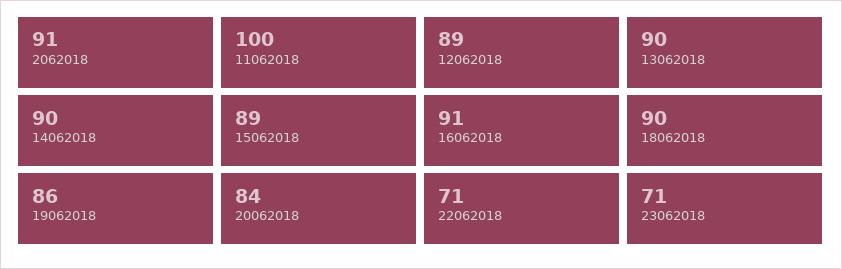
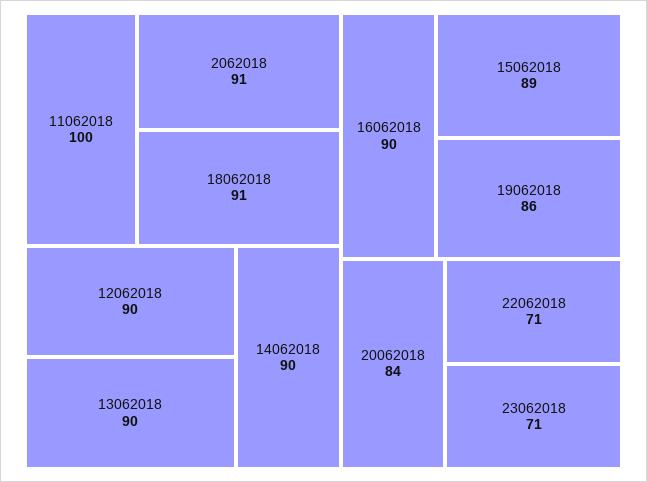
12062018: 89 -> 90
16062018: 91 -> 90
18062018: 90 -> 91

